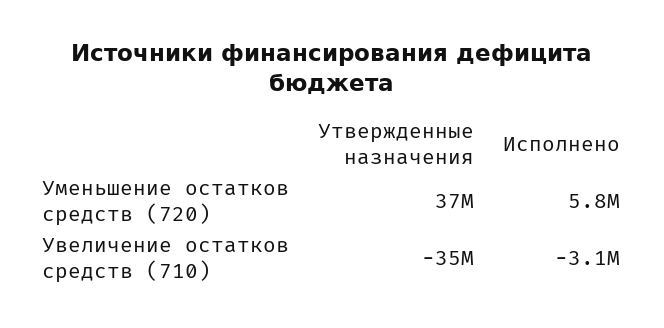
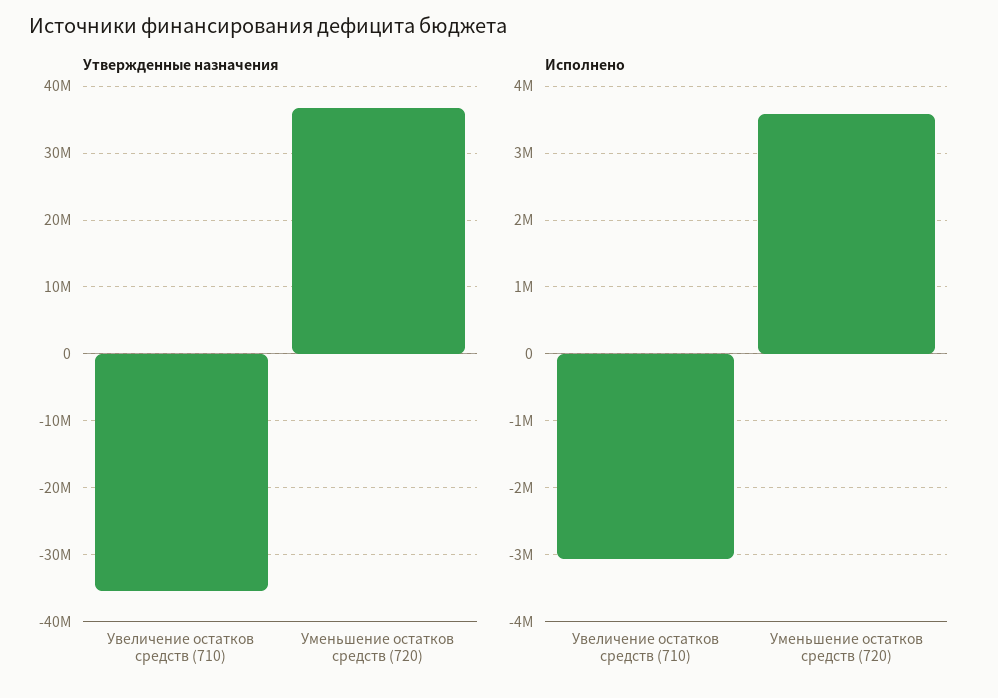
Исполнено, Уменьшение остатков средств (720): 5800000 -> 3600000

